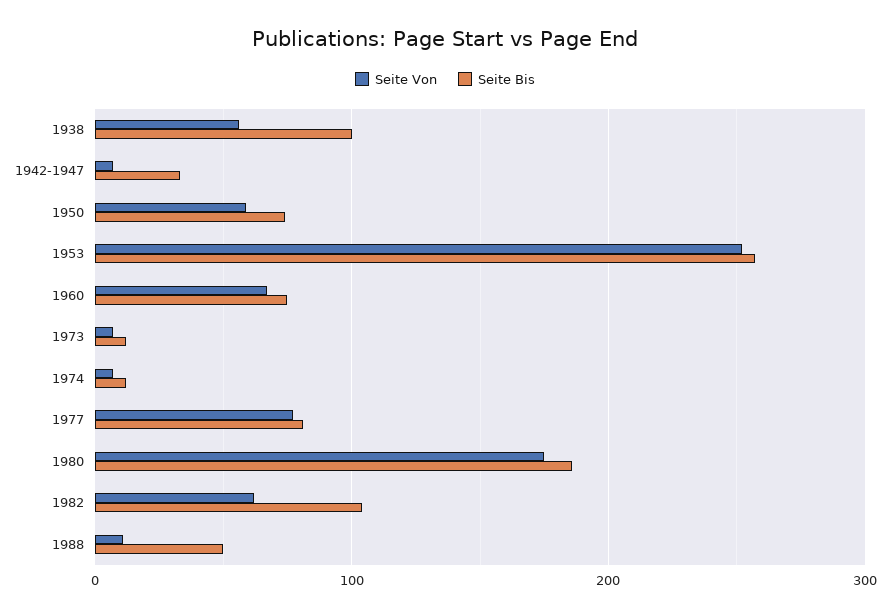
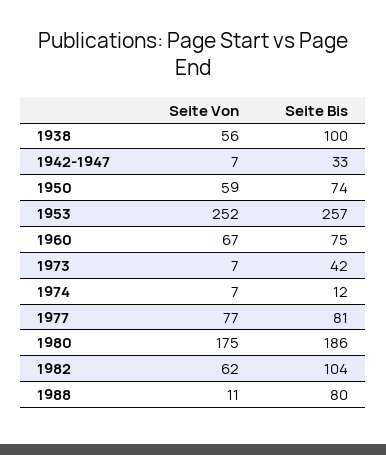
Seite Bis, 1973: 10 -> 42
Seite Bis, 1988: 50 -> 80

